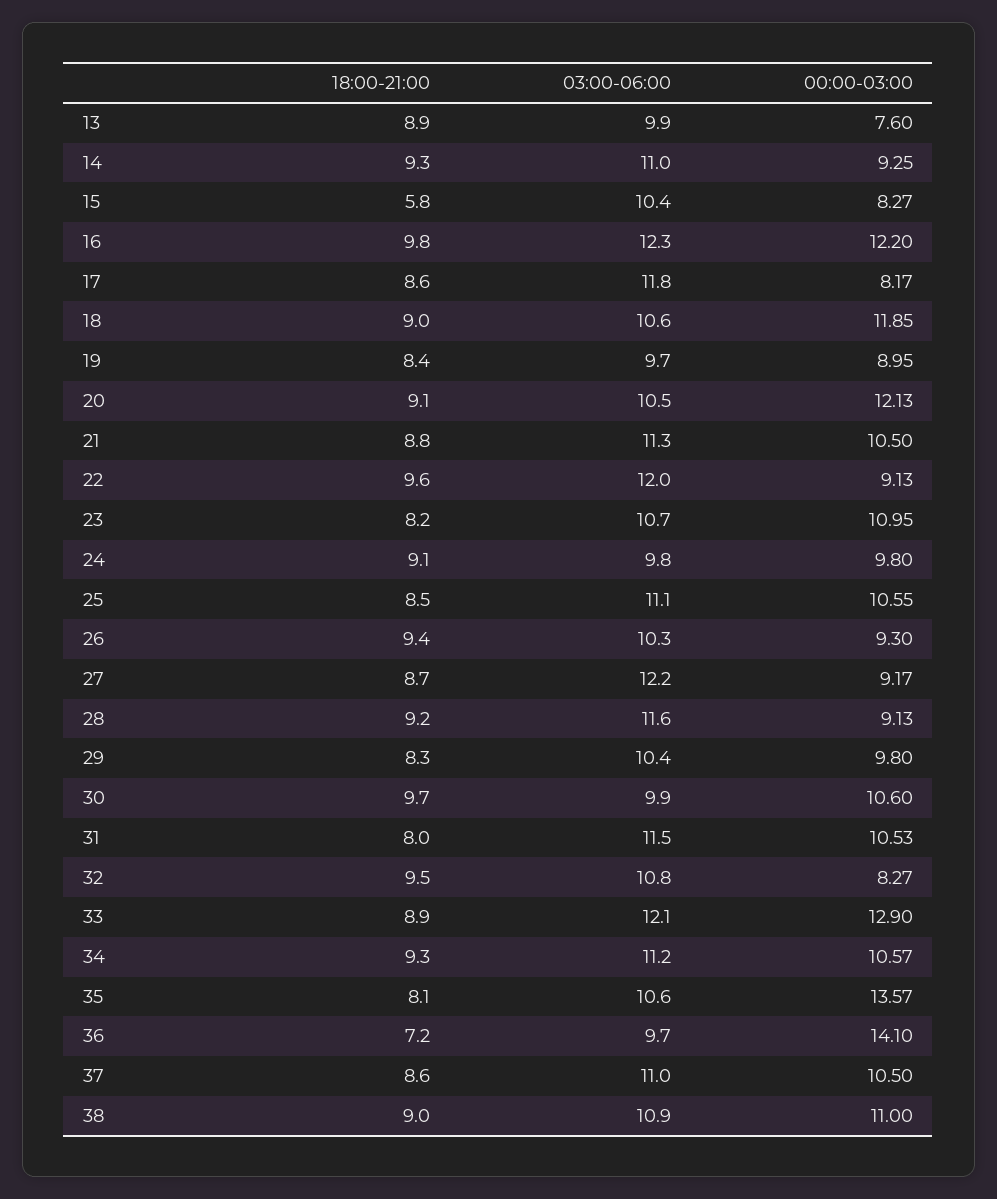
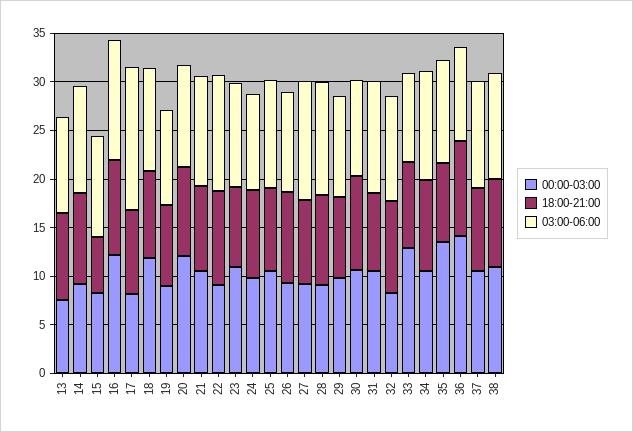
03:00-06:00, 17: 11.8 -> 15
03:00-06:00, 33: 12.1 -> 9
18:00-21:00, 36: 7.2 -> 10

